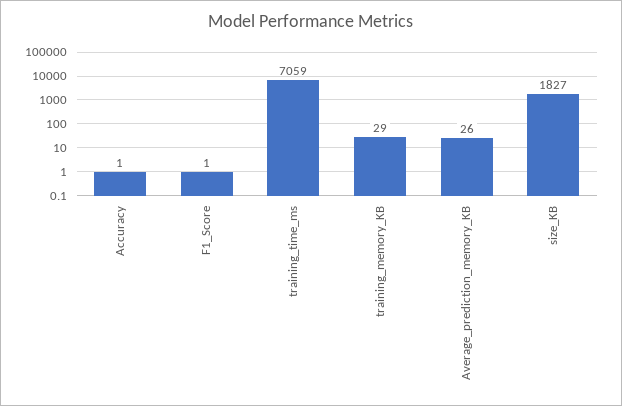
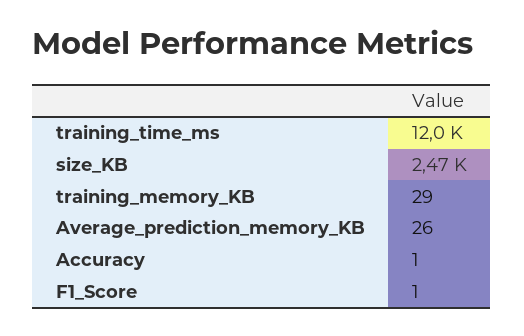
training_time_ms: 7059 -> 12000
size_KB: 1827 -> 2470

